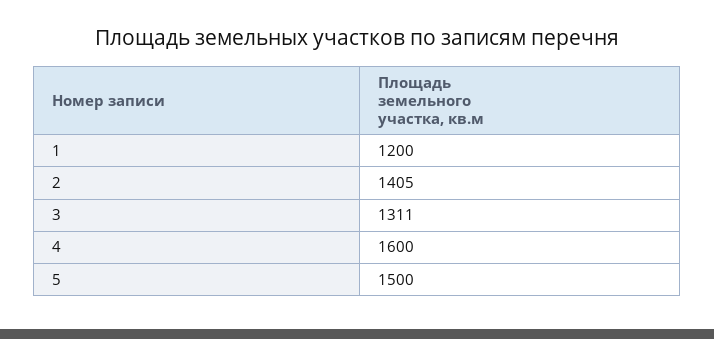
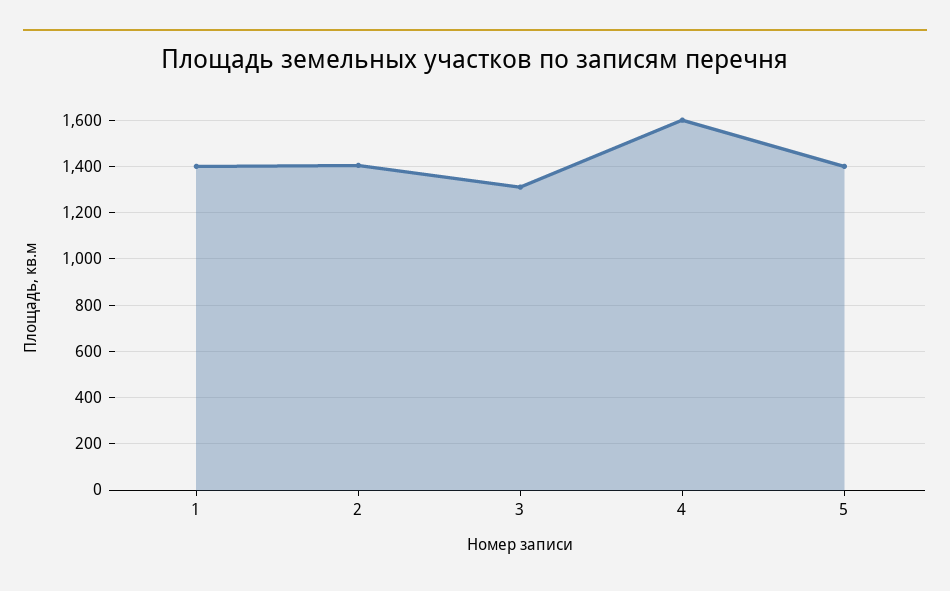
1: 1200 -> 1400
5: 1500 -> 1400

